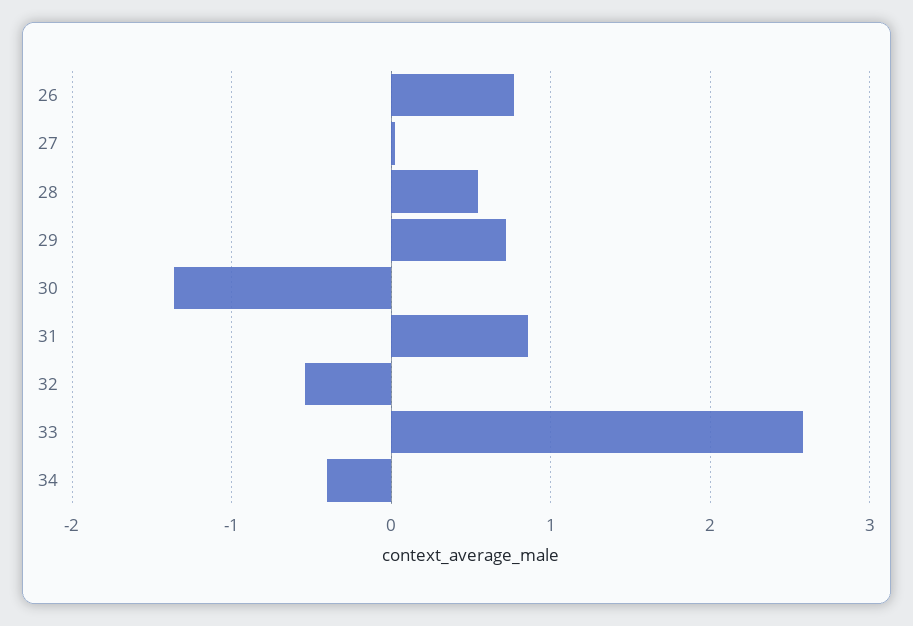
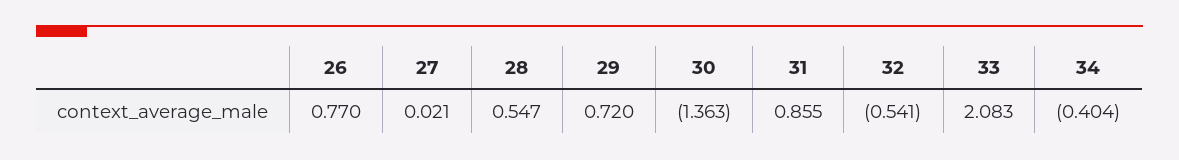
33: 2.6 -> 2.083

